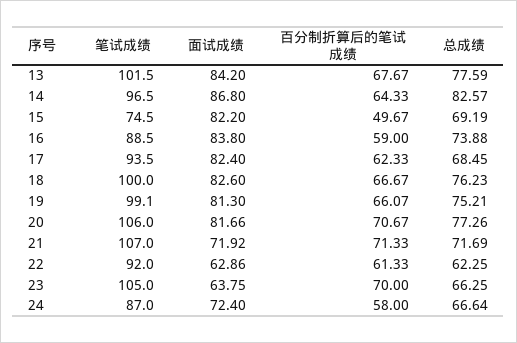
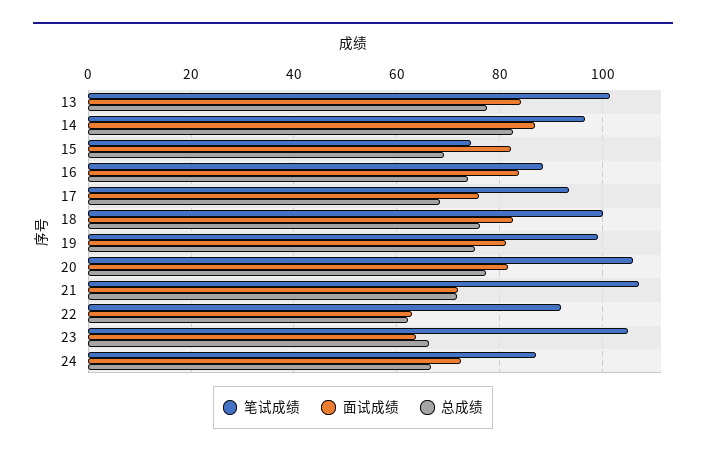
百分制折算后的笔试成绩, 13: 67.67 -> none
百分制折算后的笔试成绩, 14: 64.33 -> none
百分制折算后的笔试成绩, 15: 49.67 -> none
百分制折算后的笔试成绩, 16: 59 -> none
面试成绩, 17: 82.4 -> 76
百分制折算后的笔试成绩, 17: 62.33 -> none
百分制折算后的笔试成绩, 18: 66.67 -> none
百分制折算后的笔试成绩, 19: 66.07 -> none
百分制折算后的笔试成绩, 20: 70.67 -> none
百分制折算后的笔试成绩, 21: 71.33 -> none
百分制折算后的笔试成绩, 22: 61.33 -> none
百分制折算后的笔试成绩, 23: 70 -> none
百分制折算后的笔试成绩, 24: 58 -> none

